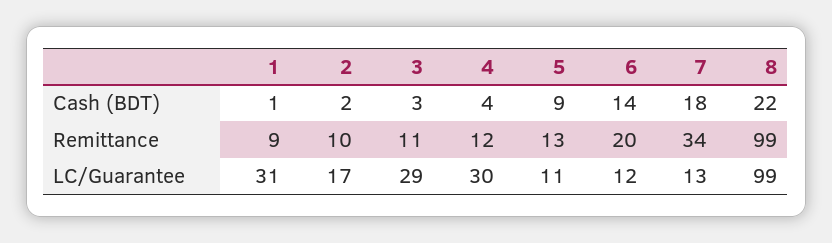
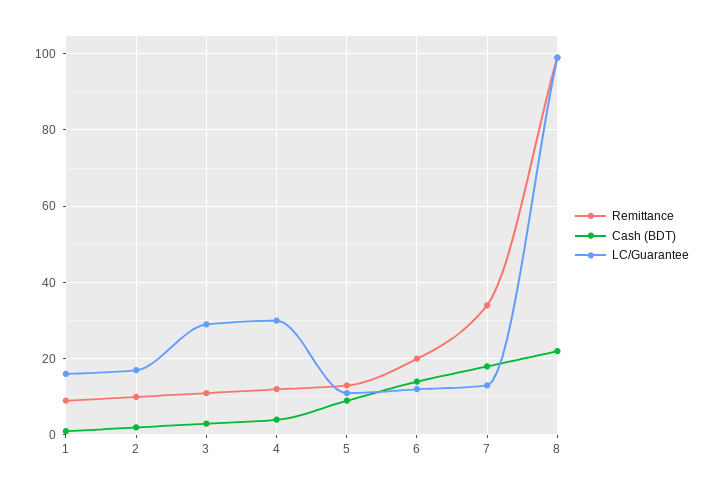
LC/Guarantee, 1: 31 -> 15

